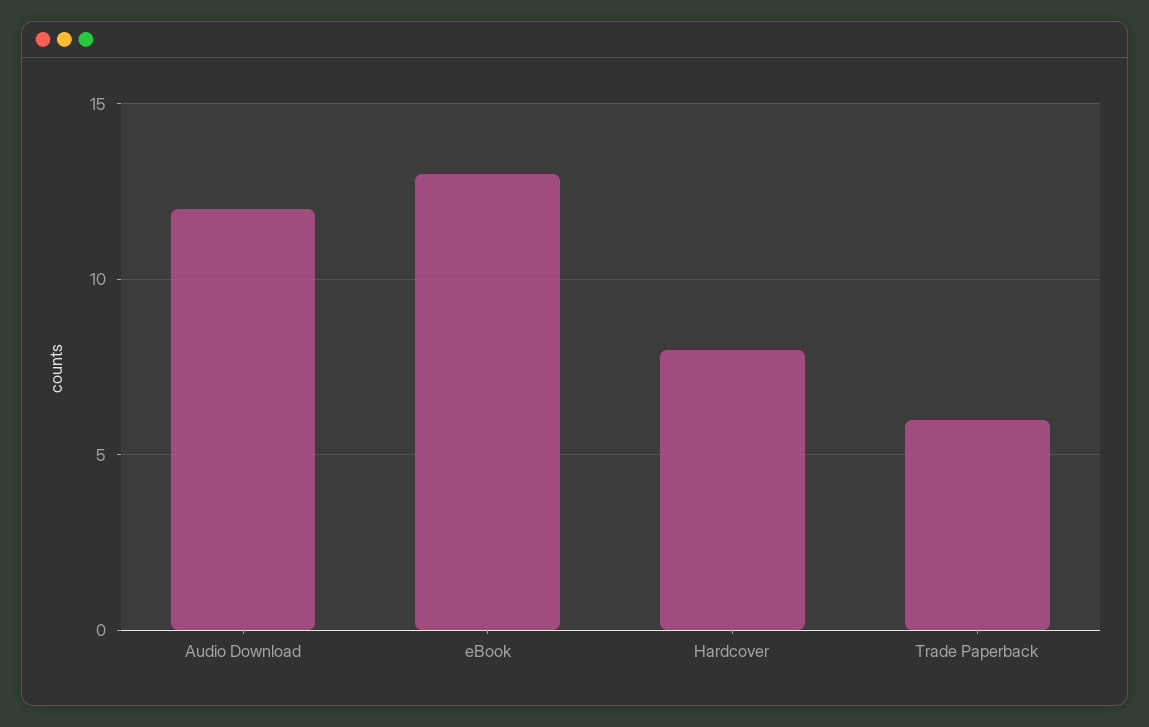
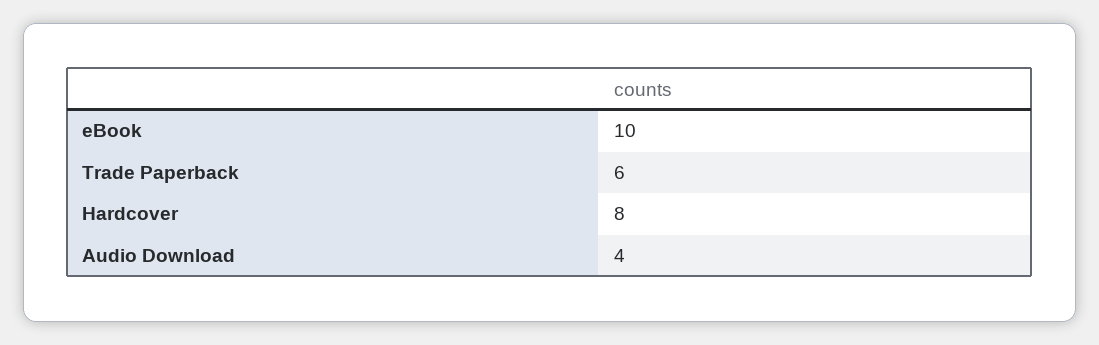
Audio Download: 12 -> 4
eBook: 13 -> 10

